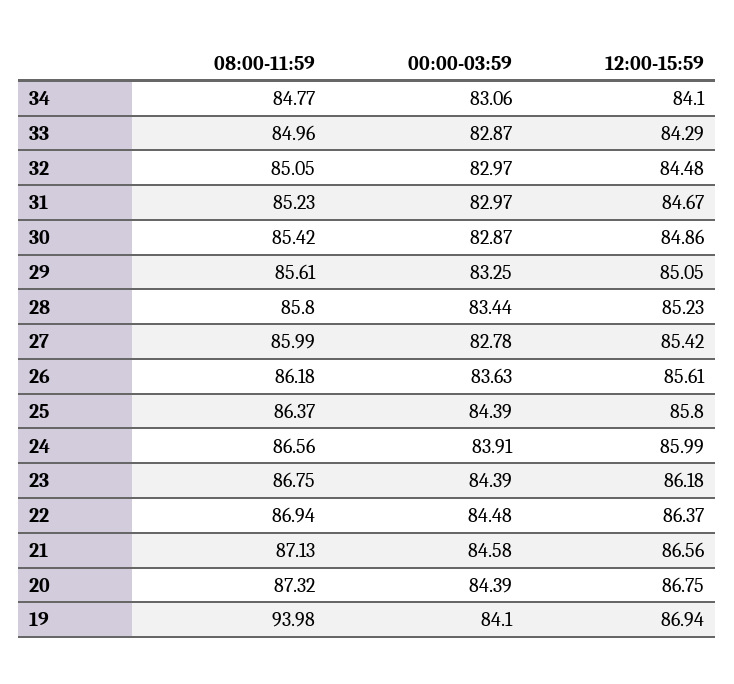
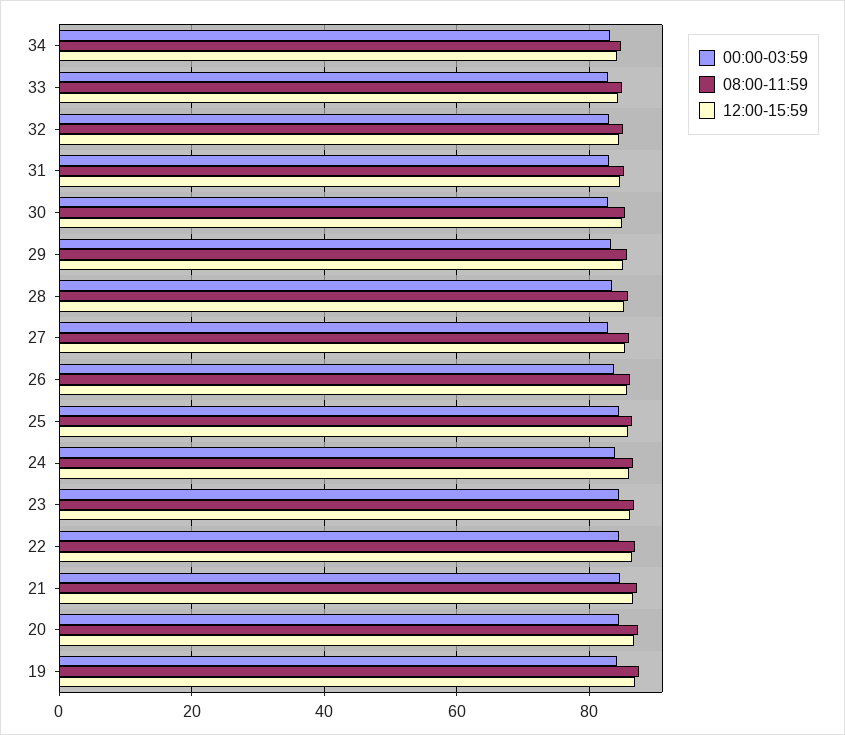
08:00-11:59, 19: 93.98 -> 88

